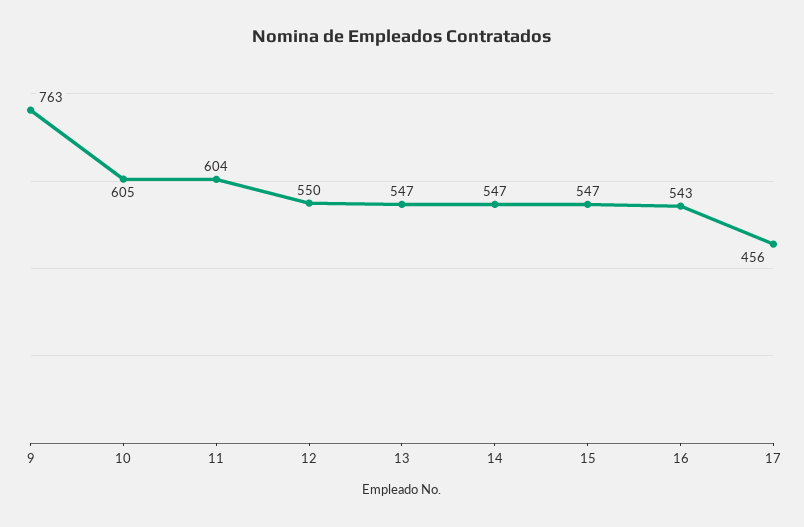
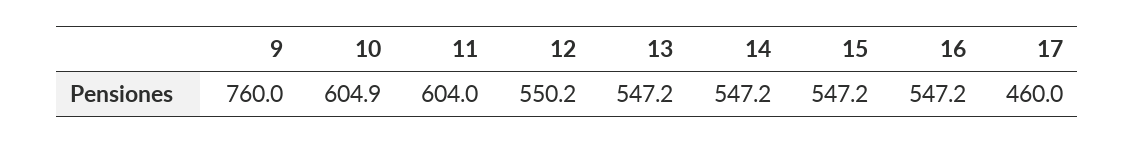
9: 763 -> 760
16: 543 -> 547.2
17: 456 -> 460

